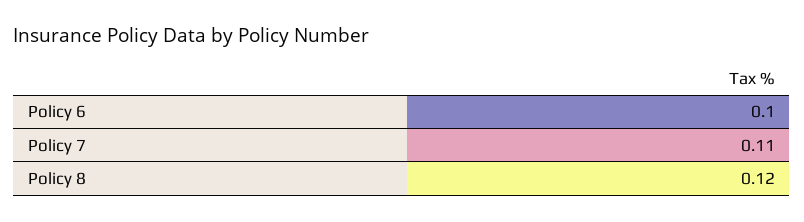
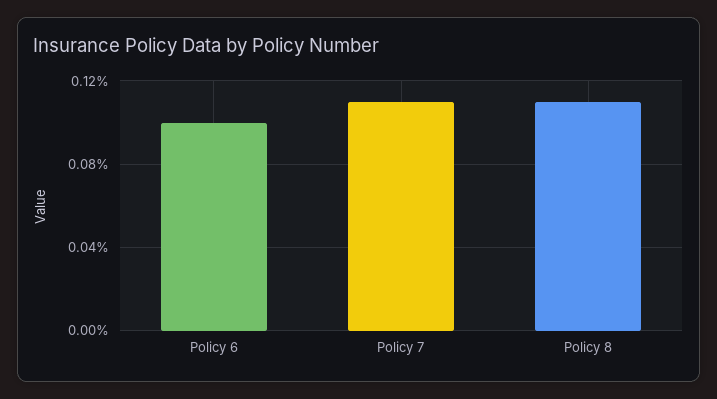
Policy 8: 0.12 -> 0.11

